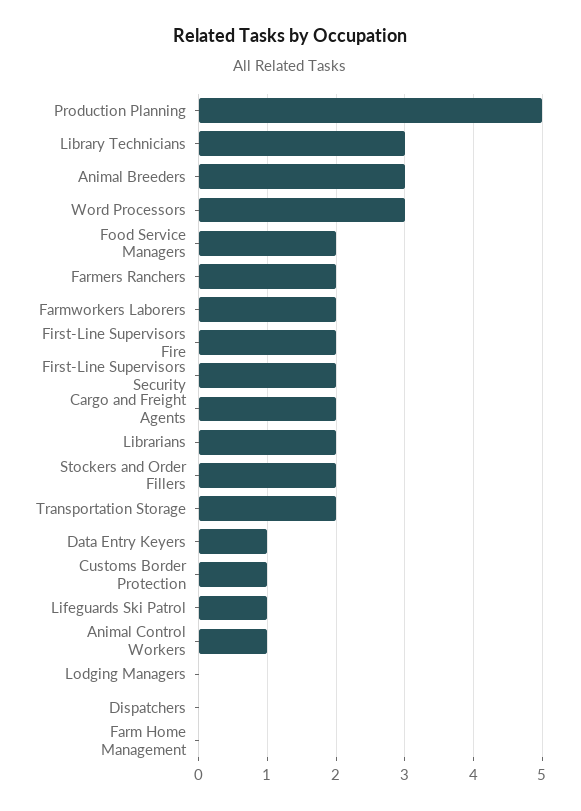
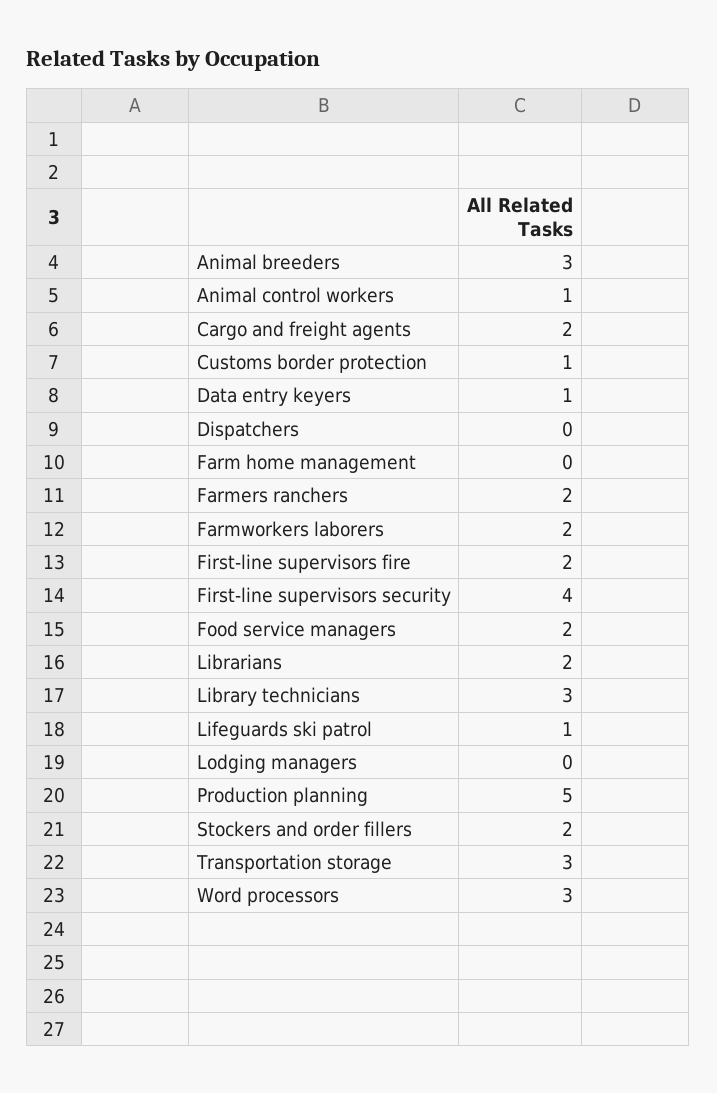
First-Line Supervisors Security: 2 -> 4
Transportation Storage: 2 -> 3

